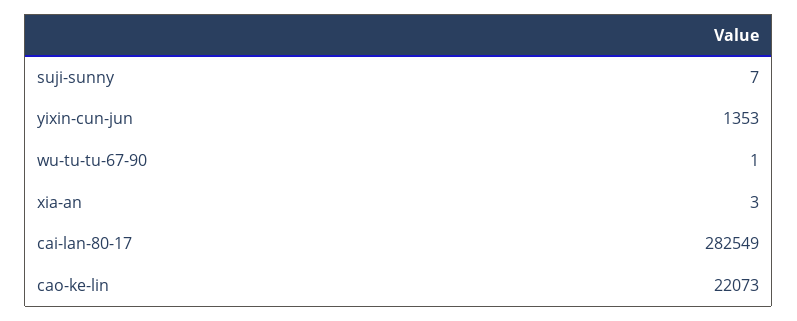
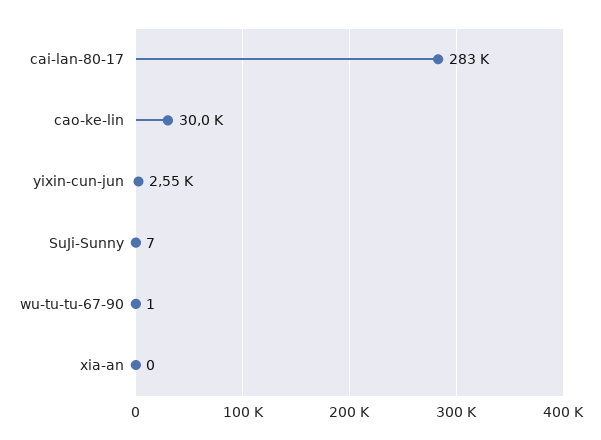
yixin-cun-jun: 1353 -> 2550
xia-an: 3 -> 0
cao-ke-lin: 22073 -> 30000

